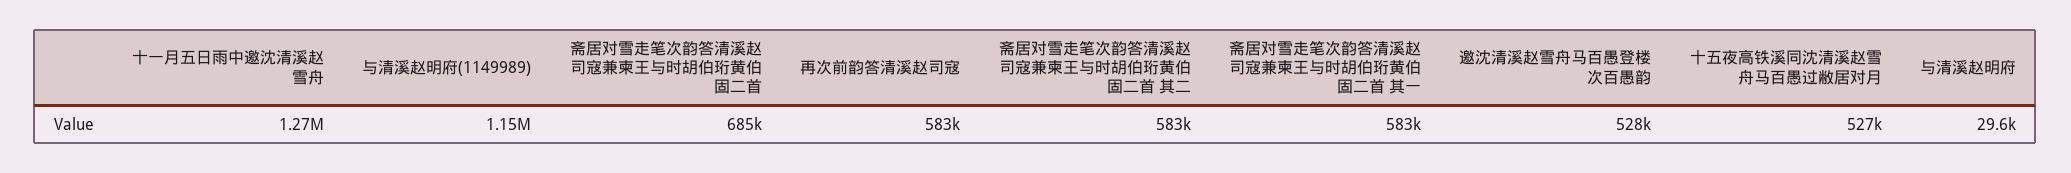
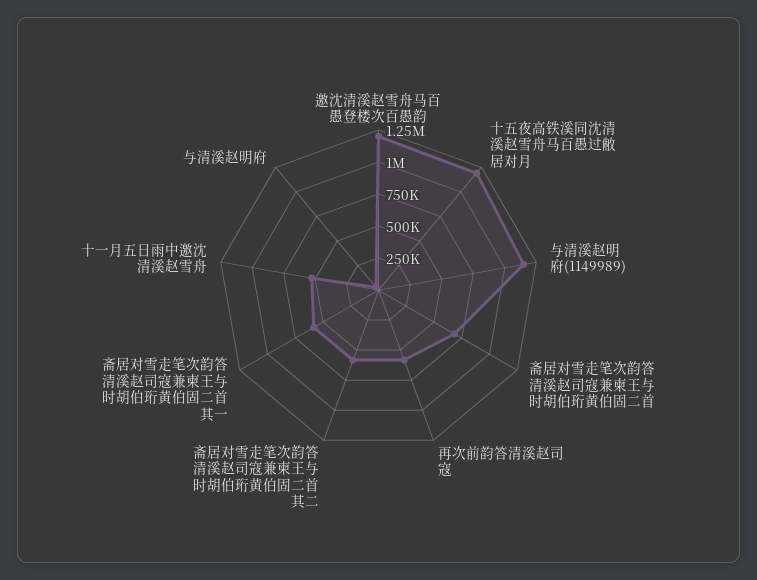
十一月五日雨中邀沈清溪赵雪舟: 1270000 -> 500000
邀沈清溪赵雪舟马百愚登楼次百愚韵: 528000 -> 1250000
十五夜高铁溪同沈清溪赵雪舟马百愚过敝居对月: 527000 -> 1250000

